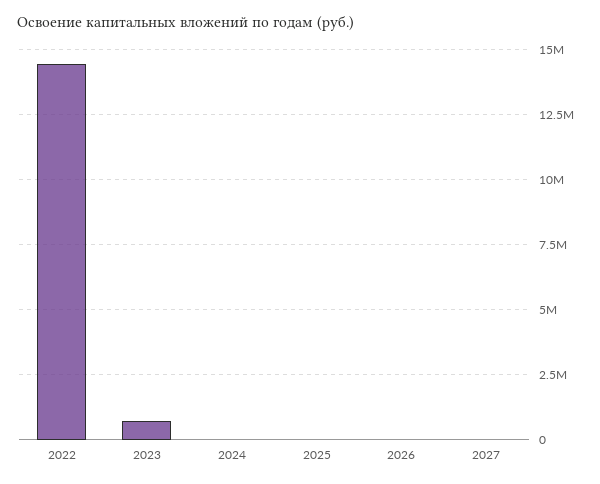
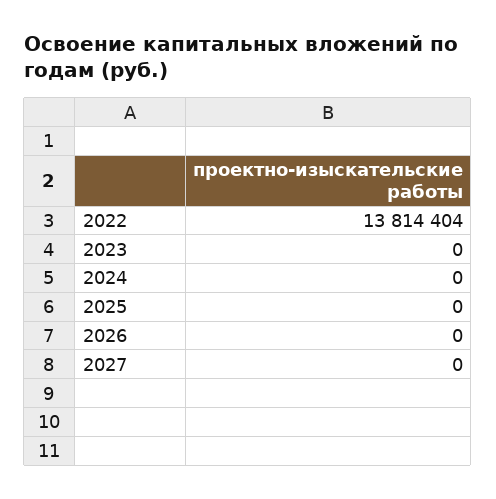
2022: 14500000 -> 13814404
2023: 750000 -> 0

